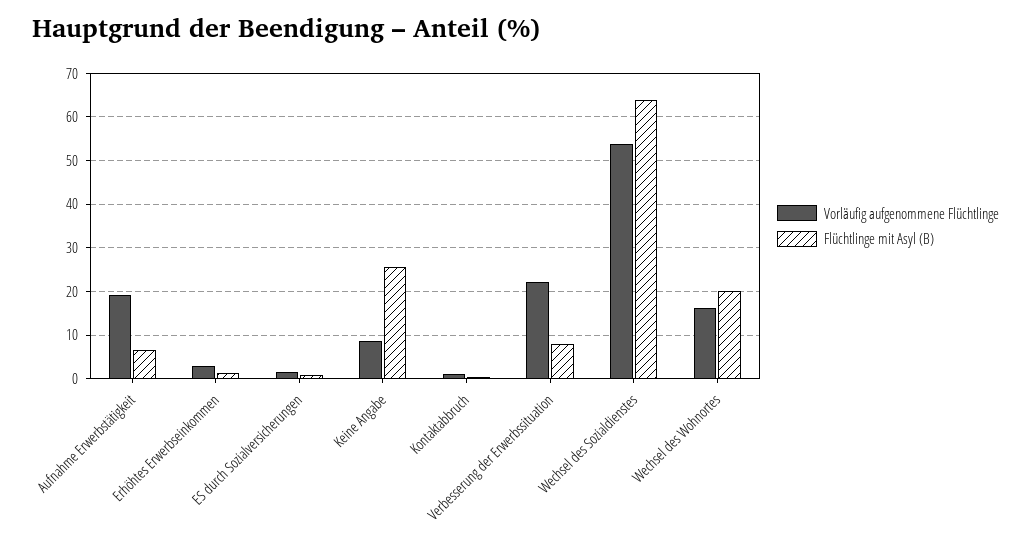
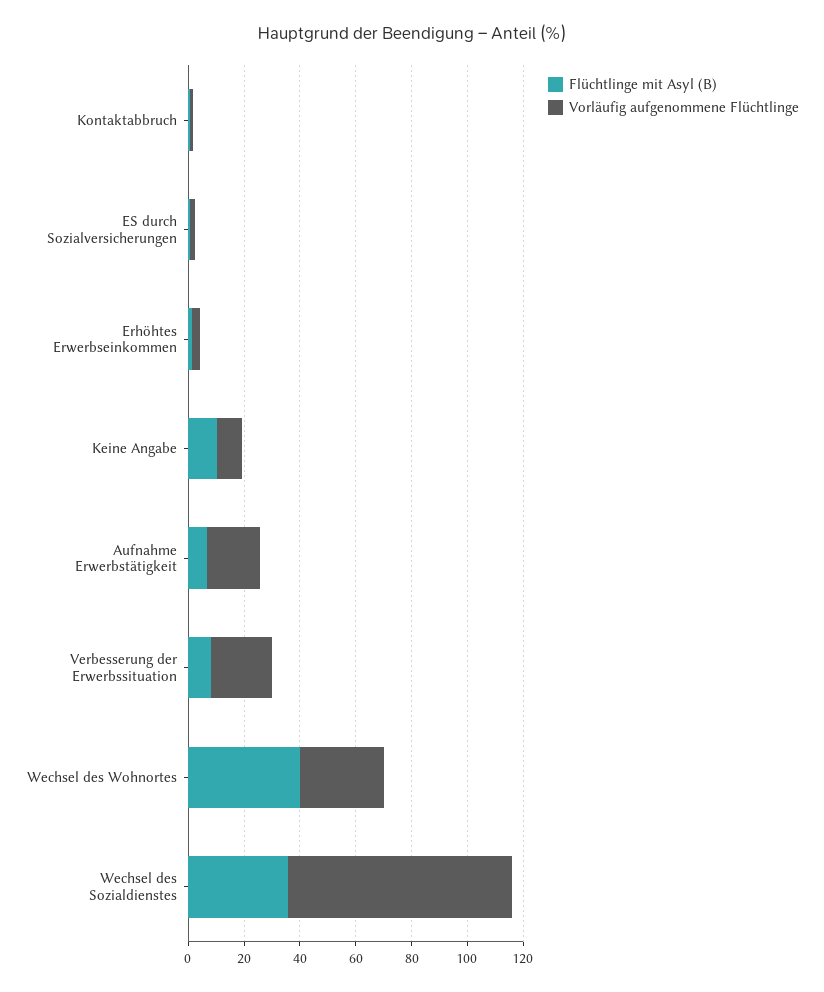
Flüchtlinge mit Asyl (B), Keine Angabe: 26 -> 10
Vorläufig aufgenommene Flüchtlinge, Wechsel des Sozialdienstes: 54 -> 80
Flüchtlinge mit Asyl (B), Wechsel des Sozialdienstes: 64 -> 35
Vorläufig aufgenommene Flüchtlinge, Wechsel des Wohnortes: 16 -> 30
Flüchtlinge mit Asyl (B), Wechsel des Wohnortes: 20 -> 40

